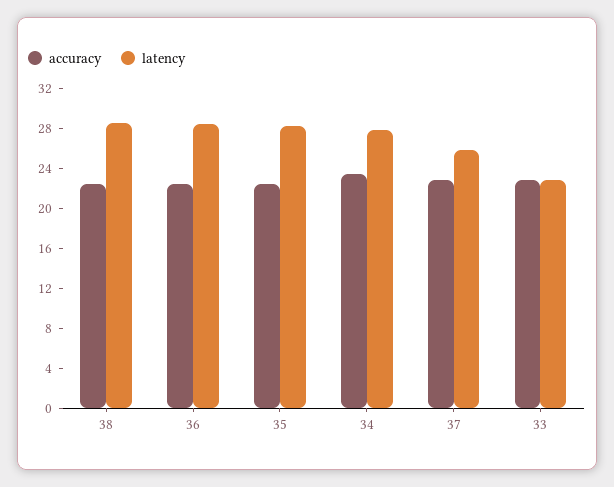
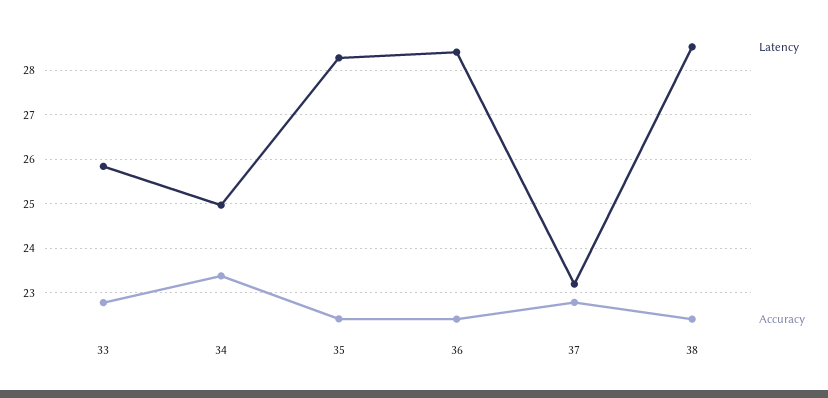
latency, 34: 28 -> 25
latency, 37: 26 -> 23.2
latency, 33: 23 -> 25.8

